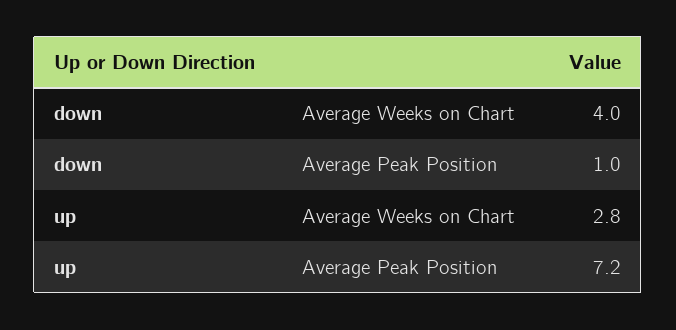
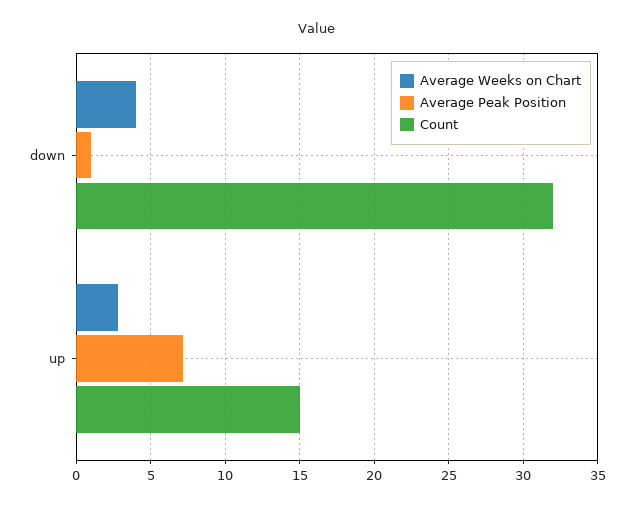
Count, down: none -> 32
Count, up: none -> 15

